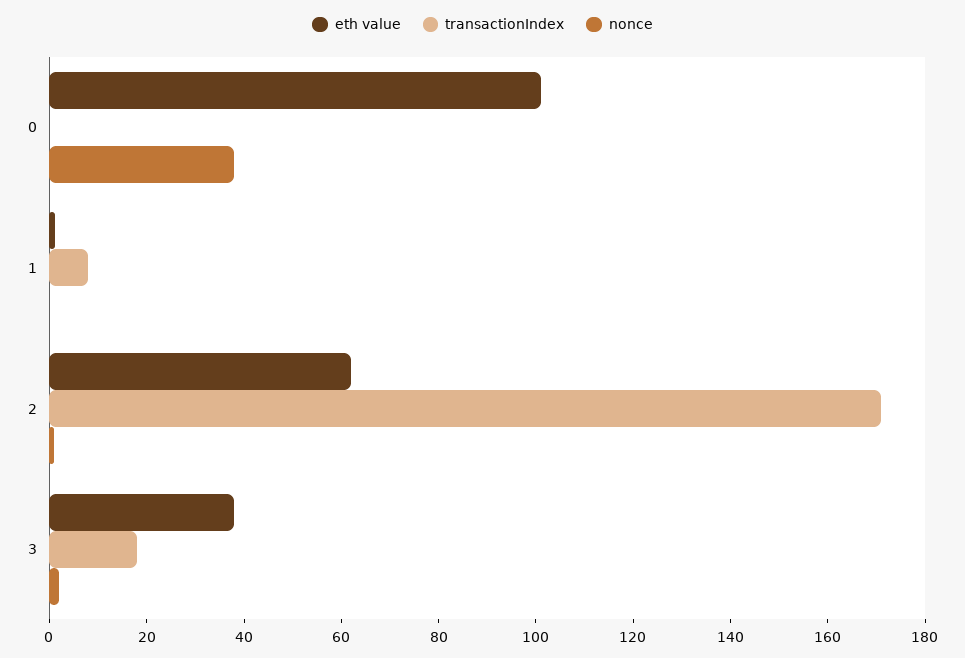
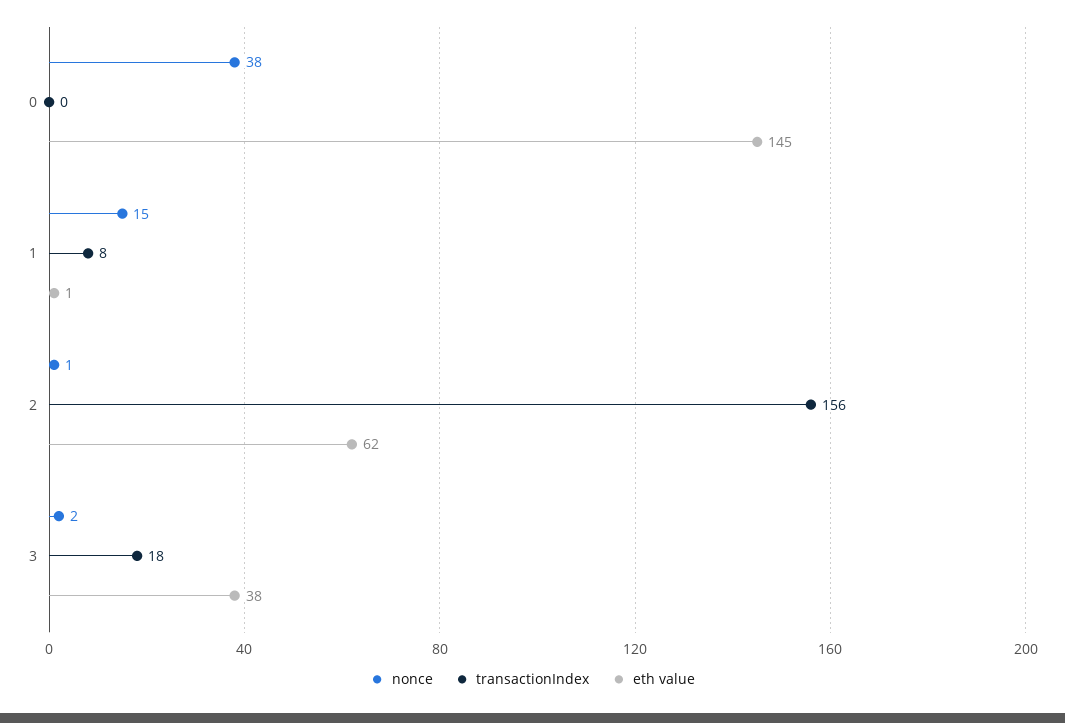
eth value, 0: 100 -> 145
nonce, 1: 0 -> 15
transactionIndex, 2: 170 -> 156

